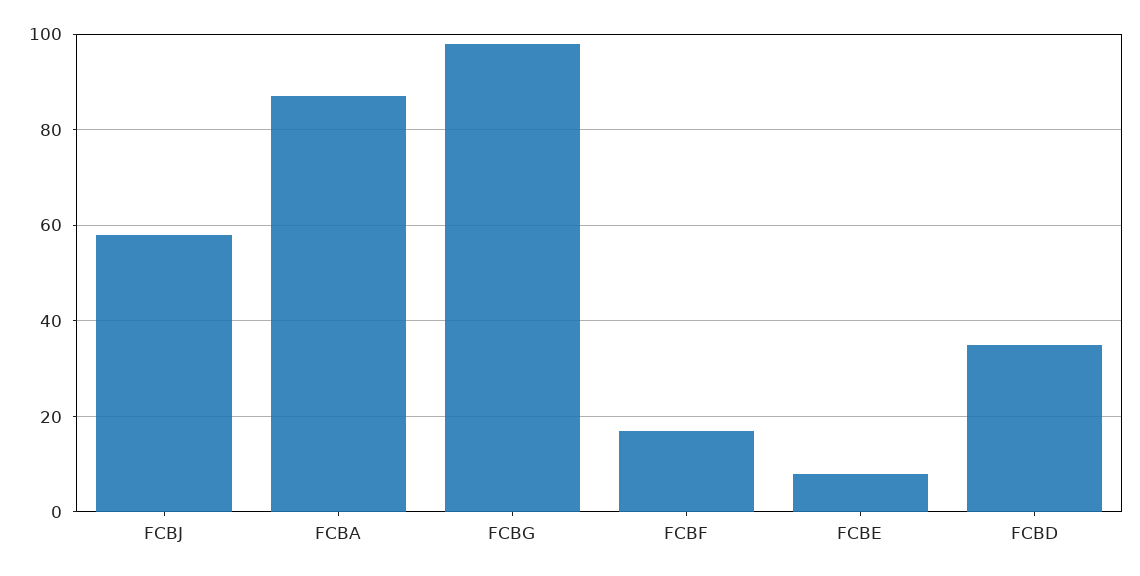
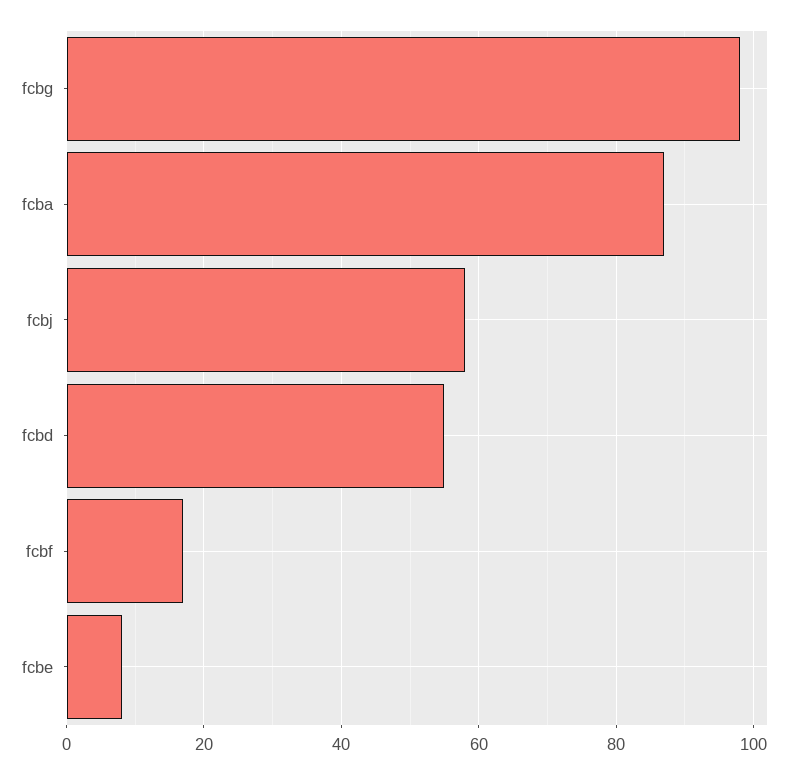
FCBD: 35 -> 55

